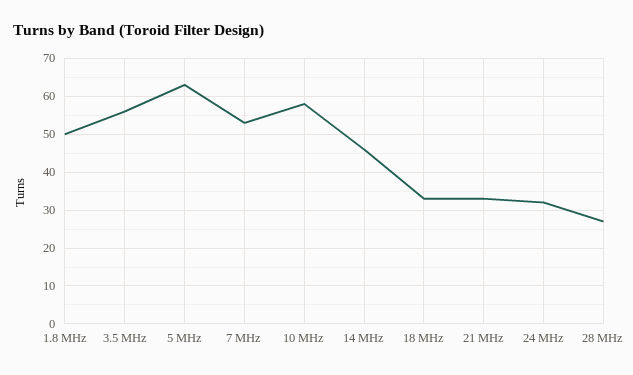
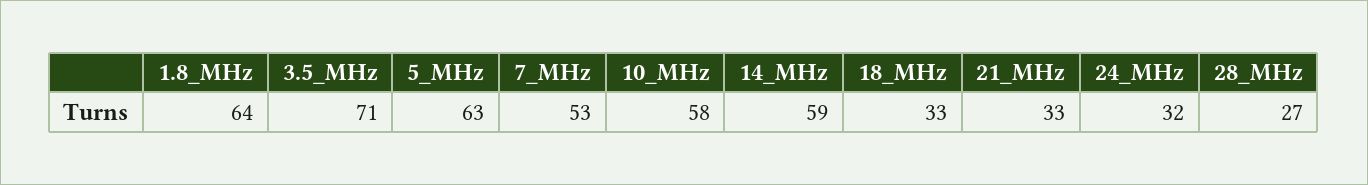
1.8 MHz: 50 -> 64
3.5 MHz: 55 -> 71
14 MHz: 45 -> 59

